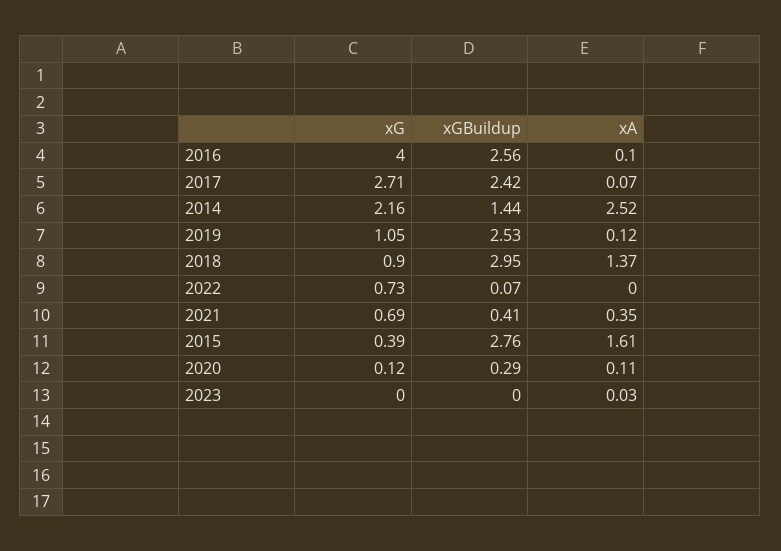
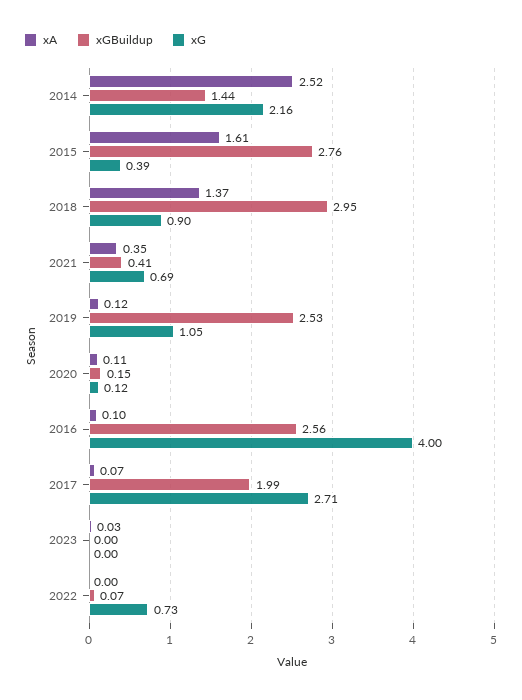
xGBuildup, 2017: 2.42 -> 1.99
xGBuildup, 2020: 0.29 -> 0.15

